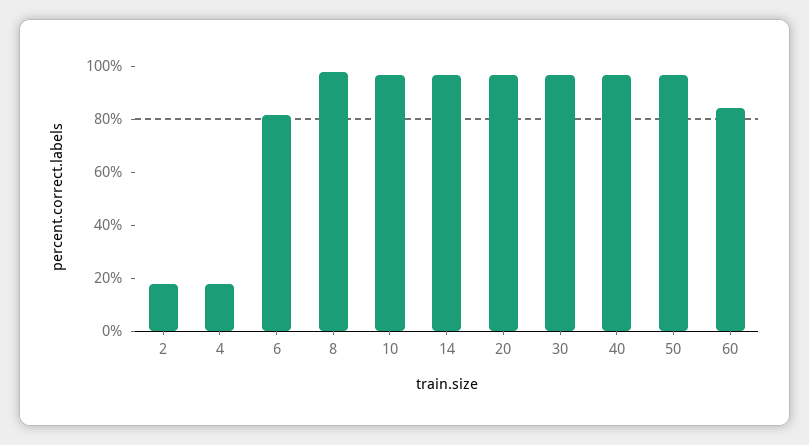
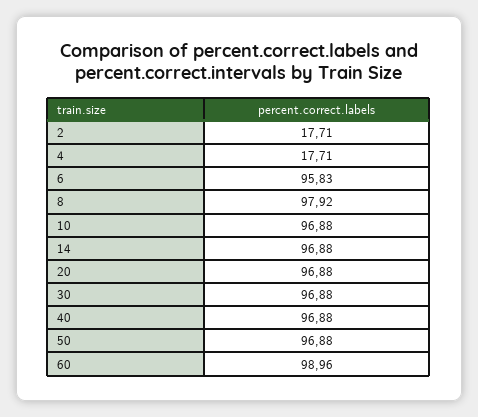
6: 80 -> 95.83
60: 85 -> 98.96

